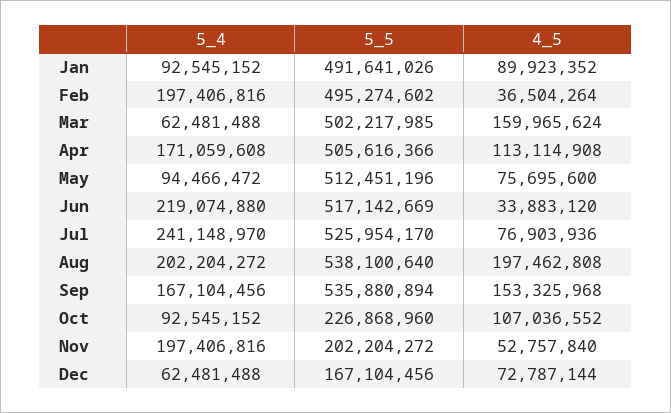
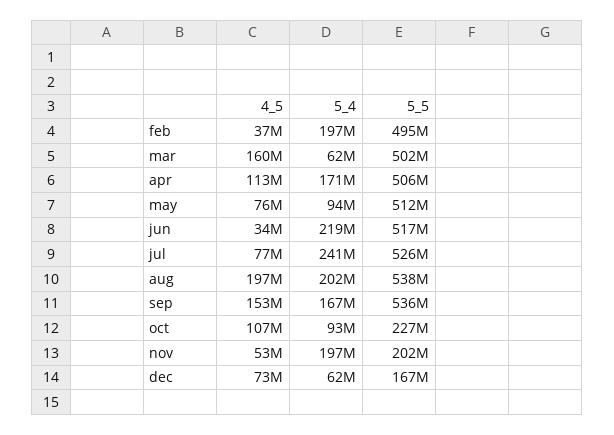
5_4, Jan: 92545152 -> none
5_5, Jan: 491641026 -> none
4_5, Jan: 89923352 -> none

